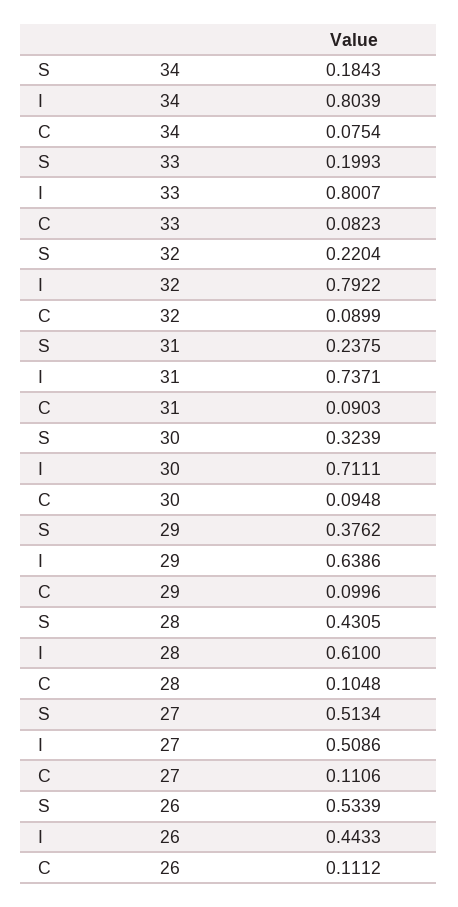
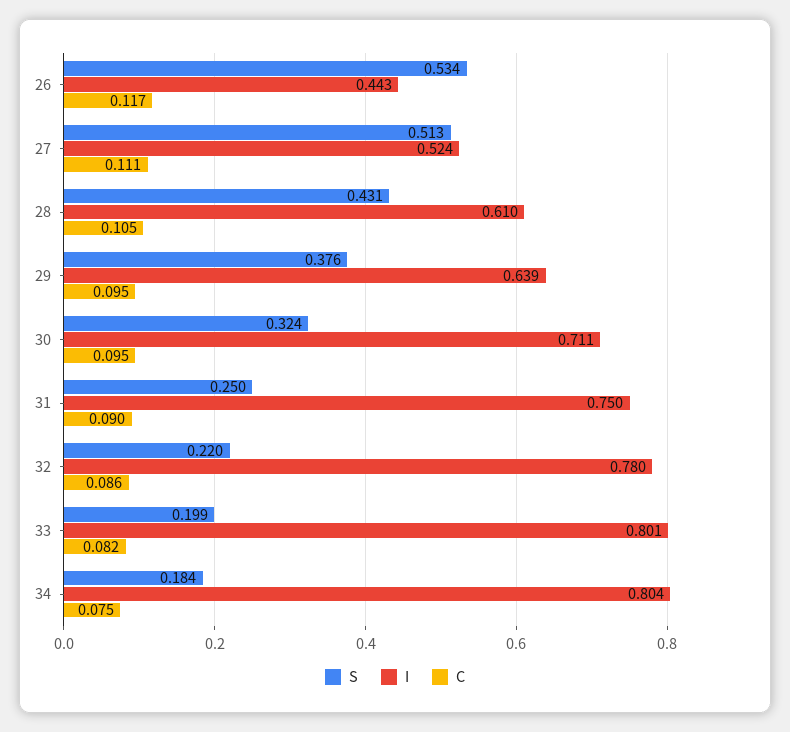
I, 32: 0.7922 -> 0.78
C, 32: 0.0899 -> 0.086
S, 31: 0.2375 -> 0.25
I, 31: 0.7371 -> 0.75
C, 29: 0.0996 -> 0.095
I, 27: 0.5086 -> 0.524
C, 26: 0.1112 -> 0.117

